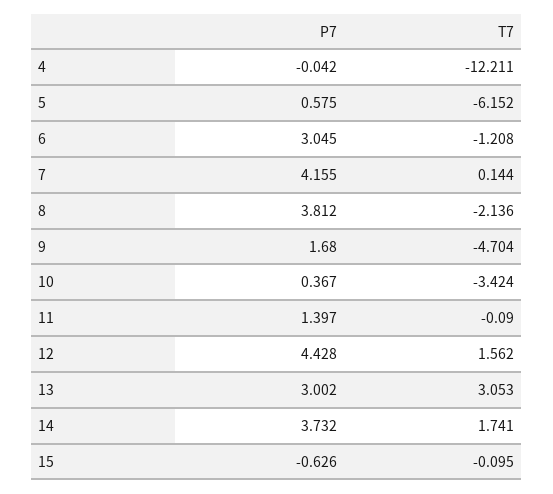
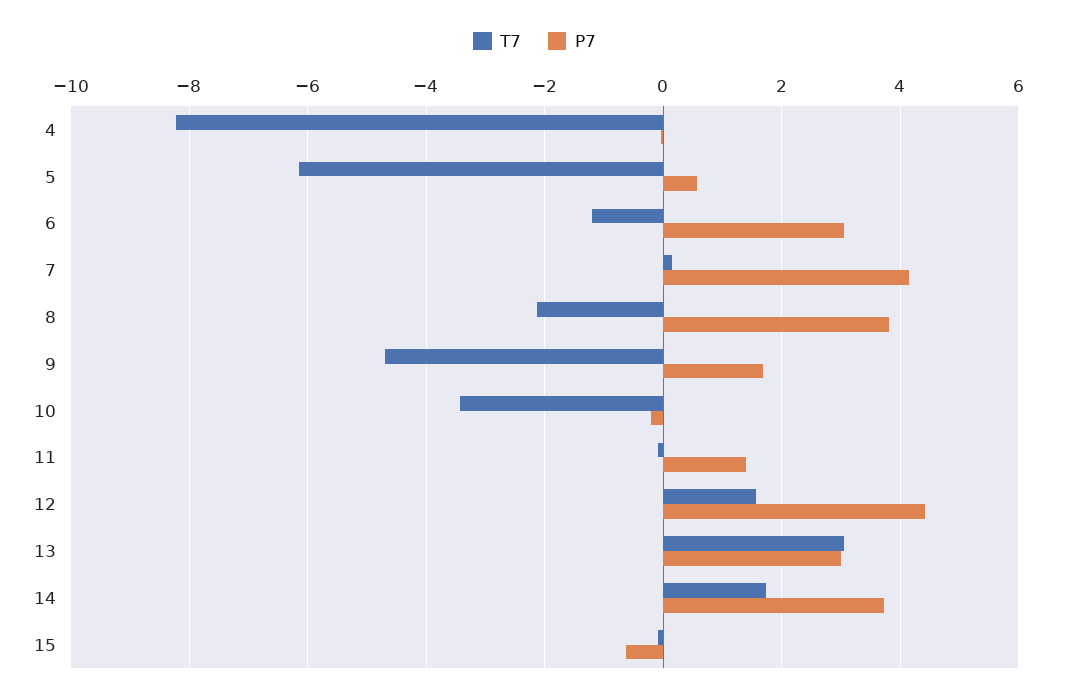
T7, 4: -12.211 -> -8.2
P7, 10: 0.367 -> -0.2

